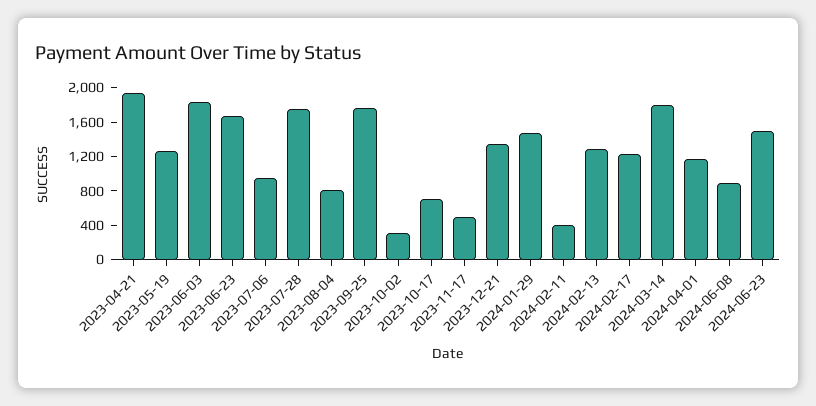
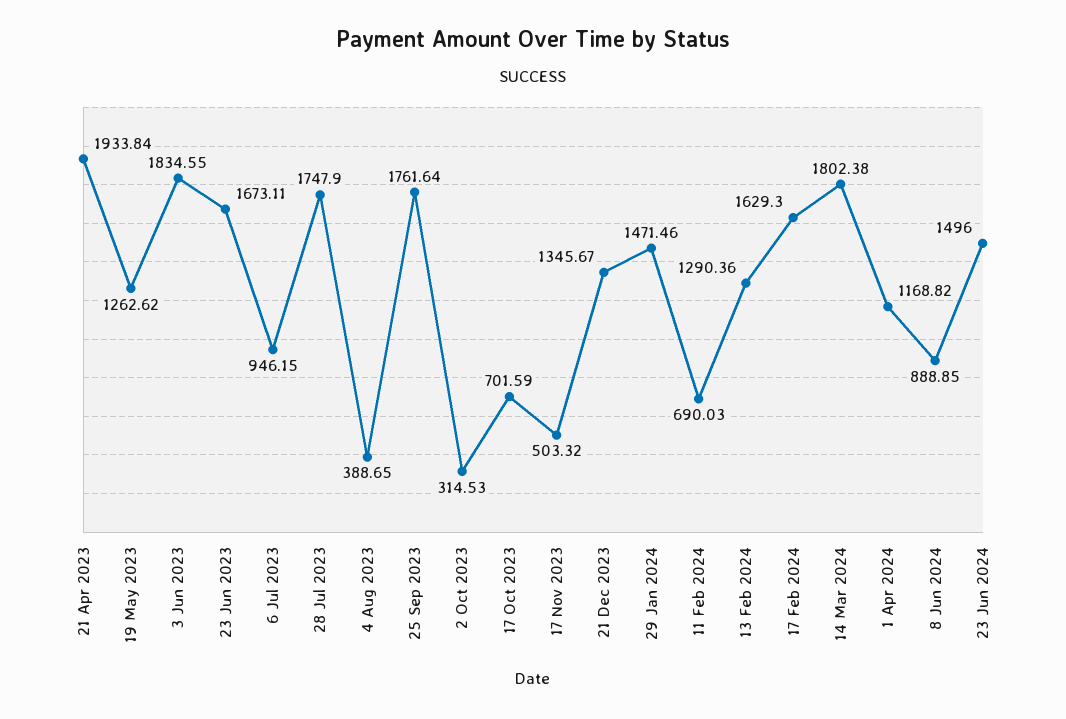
2023-08-04: 800 -> 388.65
2024-02-11: 400 -> 690.03
2024-02-17: 1200 -> 1629.3

